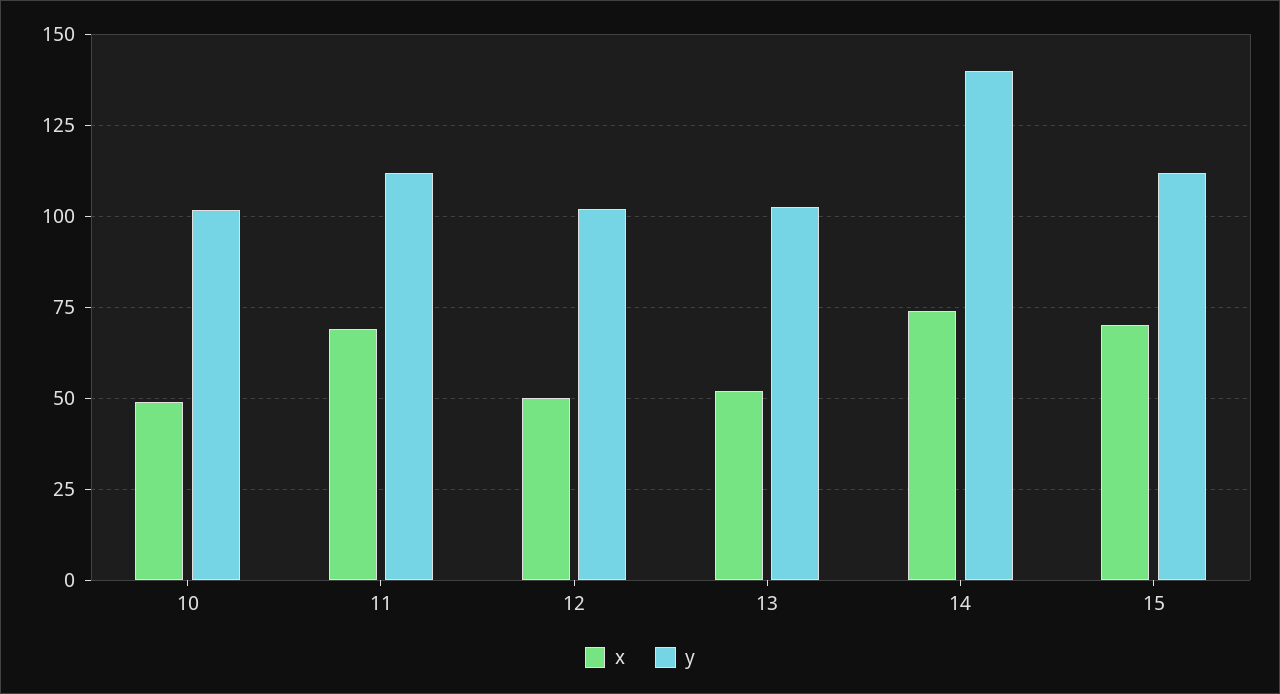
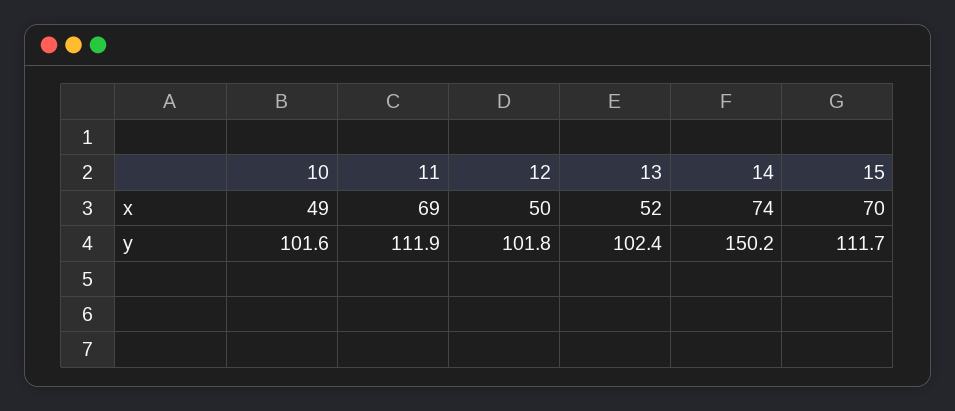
y, 14: 140 -> 150.2

